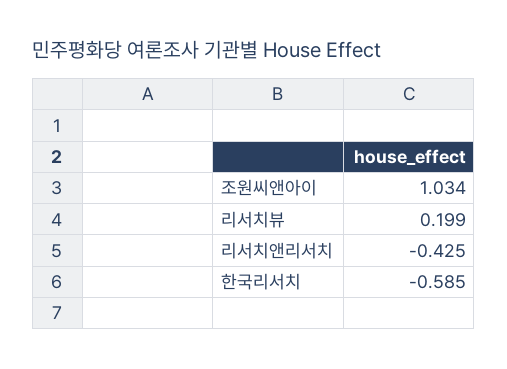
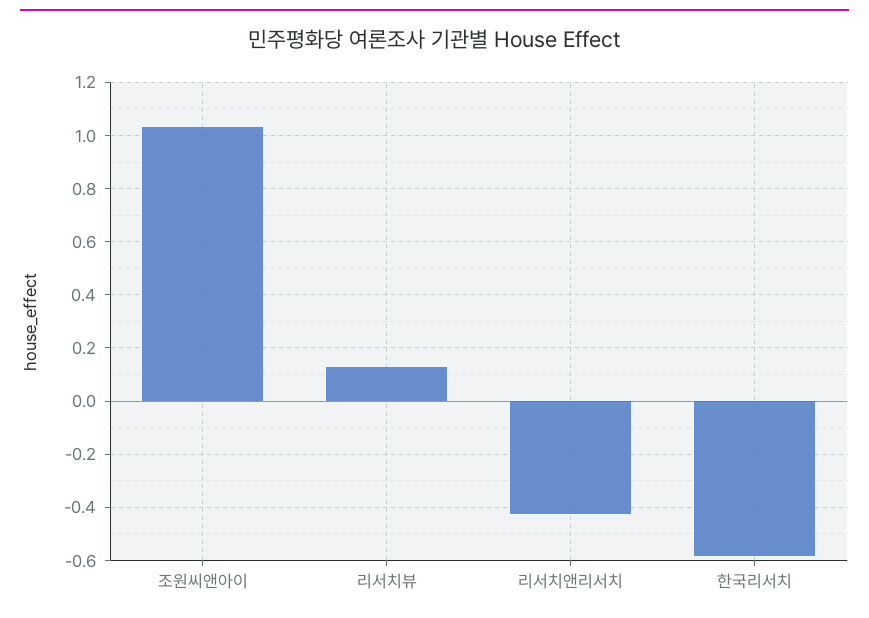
리서치뷰: 0.199 -> 0.125

